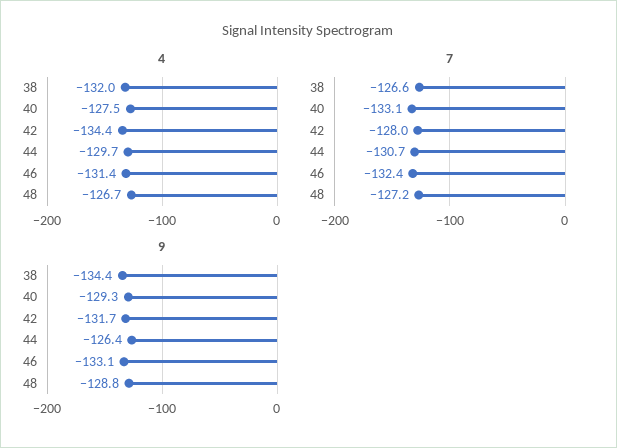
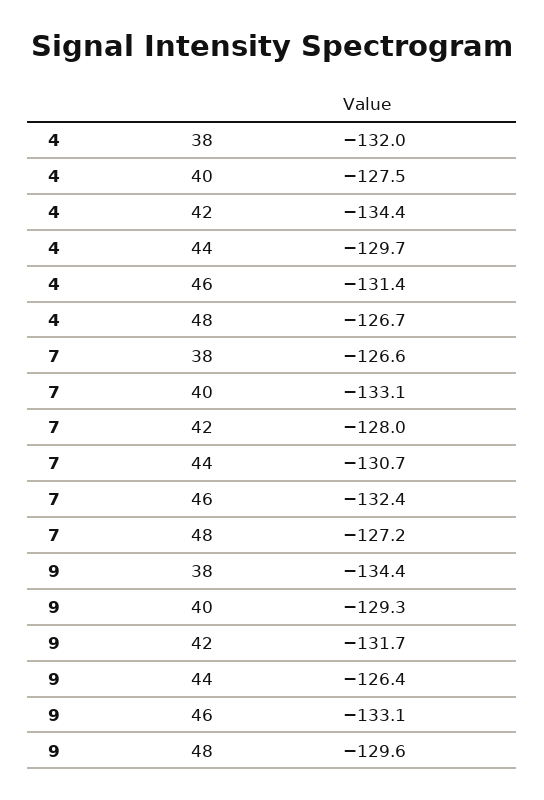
9, 48: -128.8 -> -129.6

